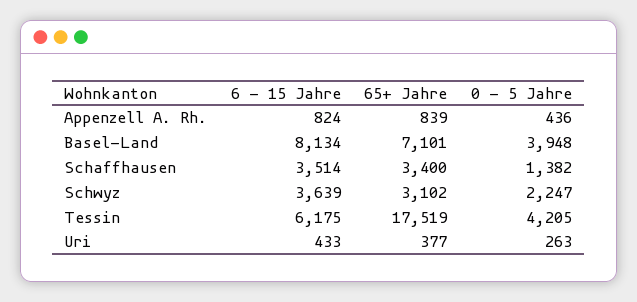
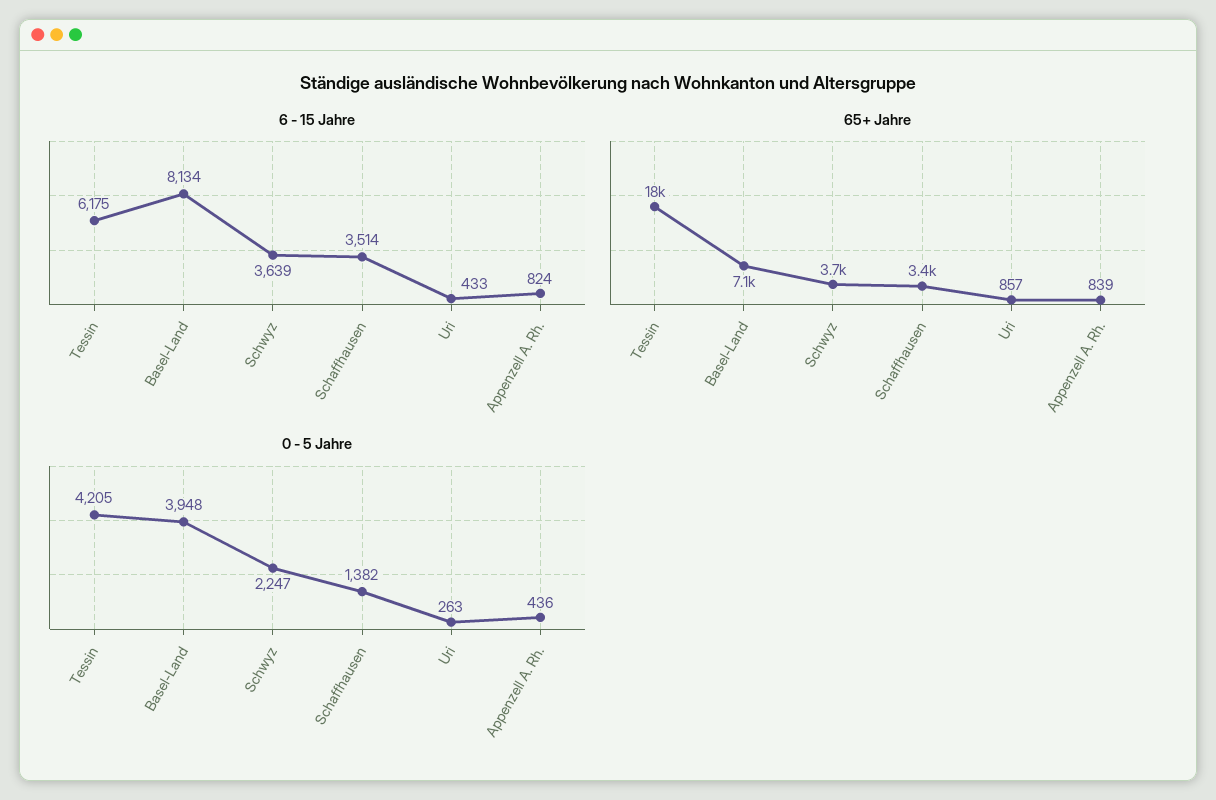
65+ Jahre, Schwyz: 3102 -> 3700
65+ Jahre, Uri: 377 -> 857

